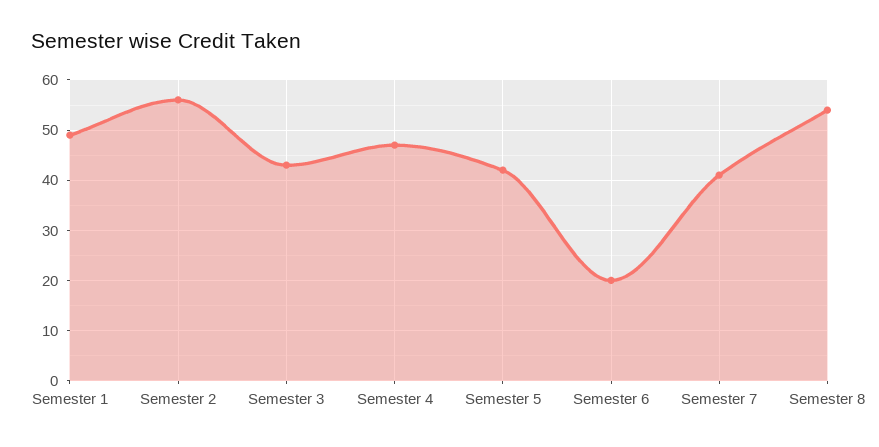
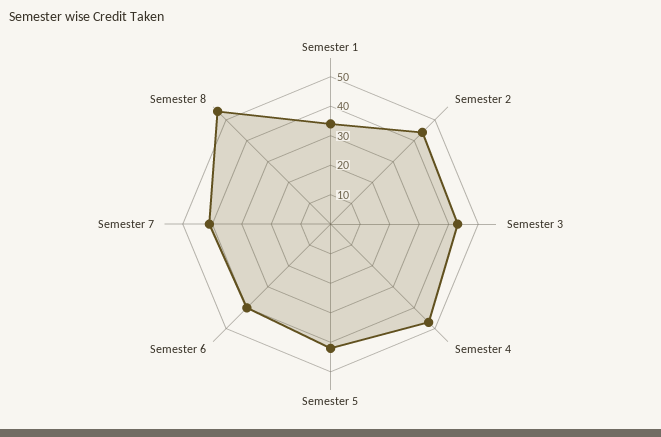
Semester 1: 50 -> 35
Semester 2: 55 -> 45
Semester 6: 20 -> 40

